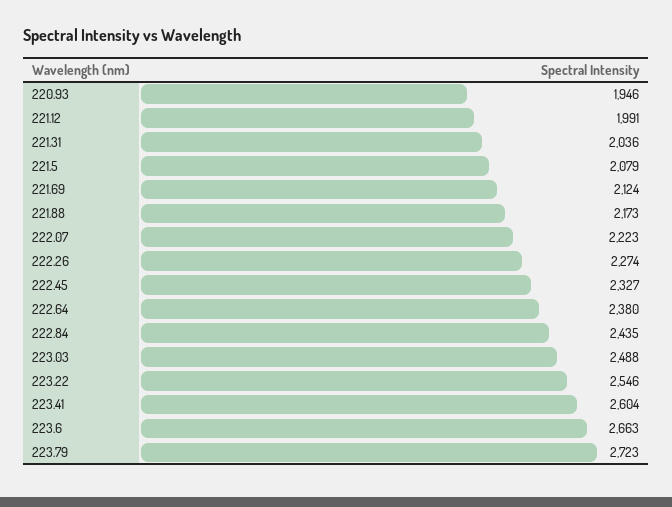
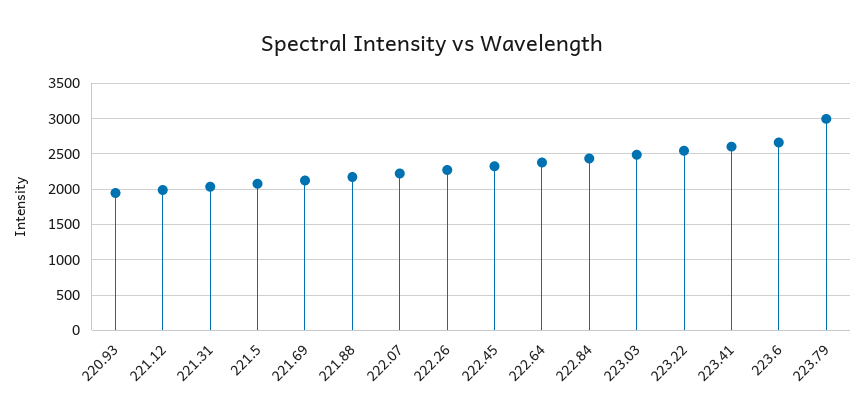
223.79: 2723 -> 3000

